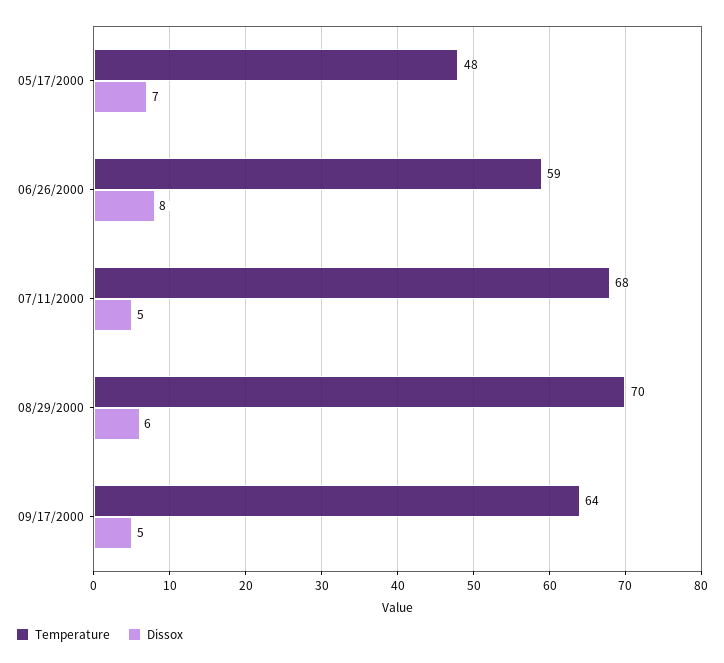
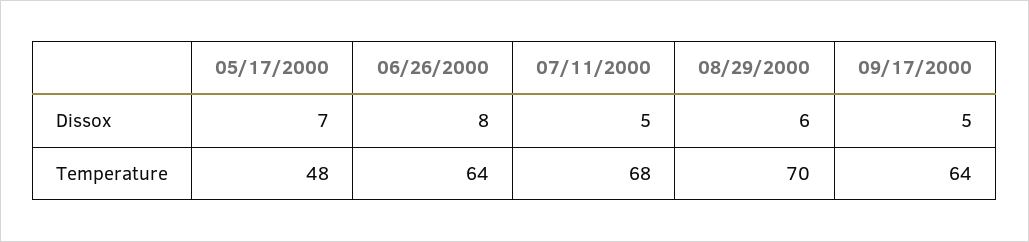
Temperature, 06/26/2000: 59 -> 64

